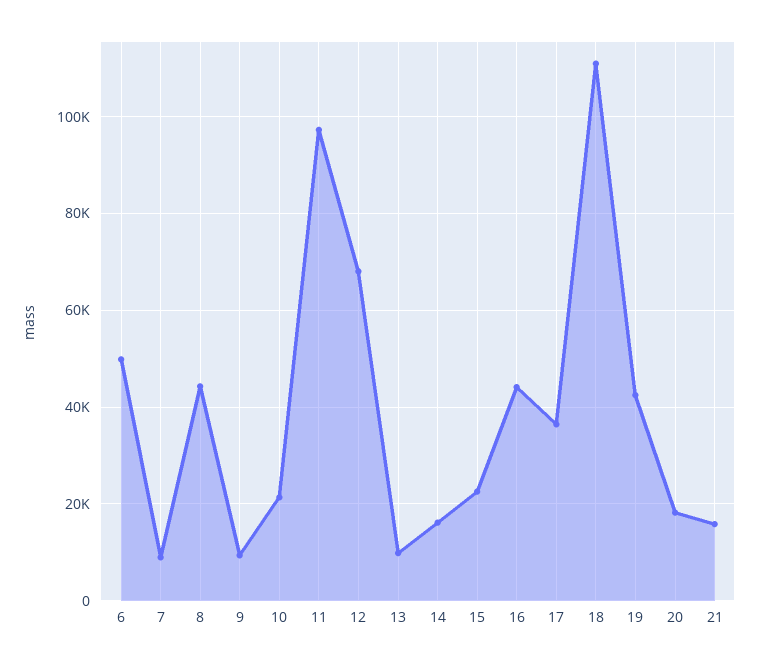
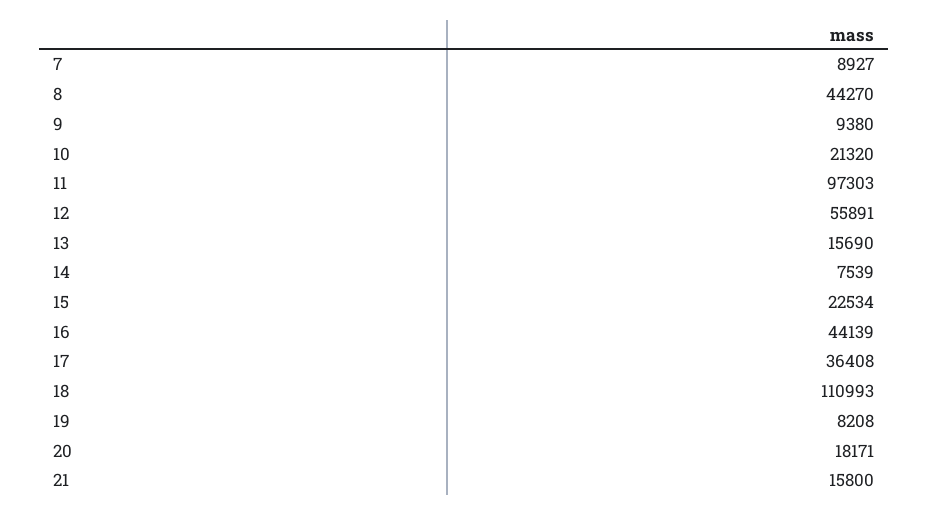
6: 50000 -> none
12: 68000 -> 55891
13: 10000 -> 15690
14: 16000 -> 7539
19: 42000 -> 8208

